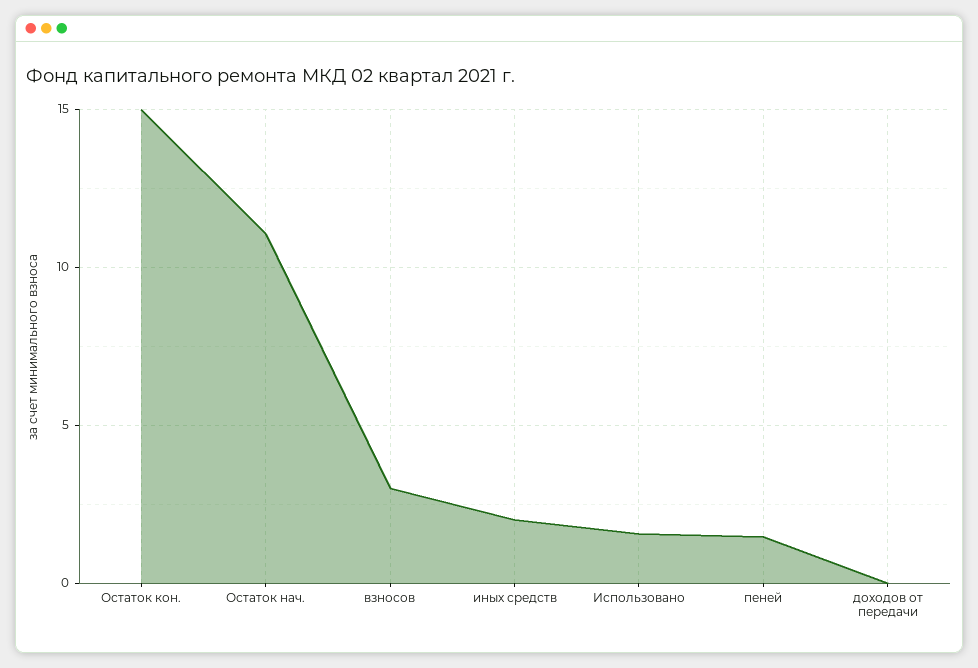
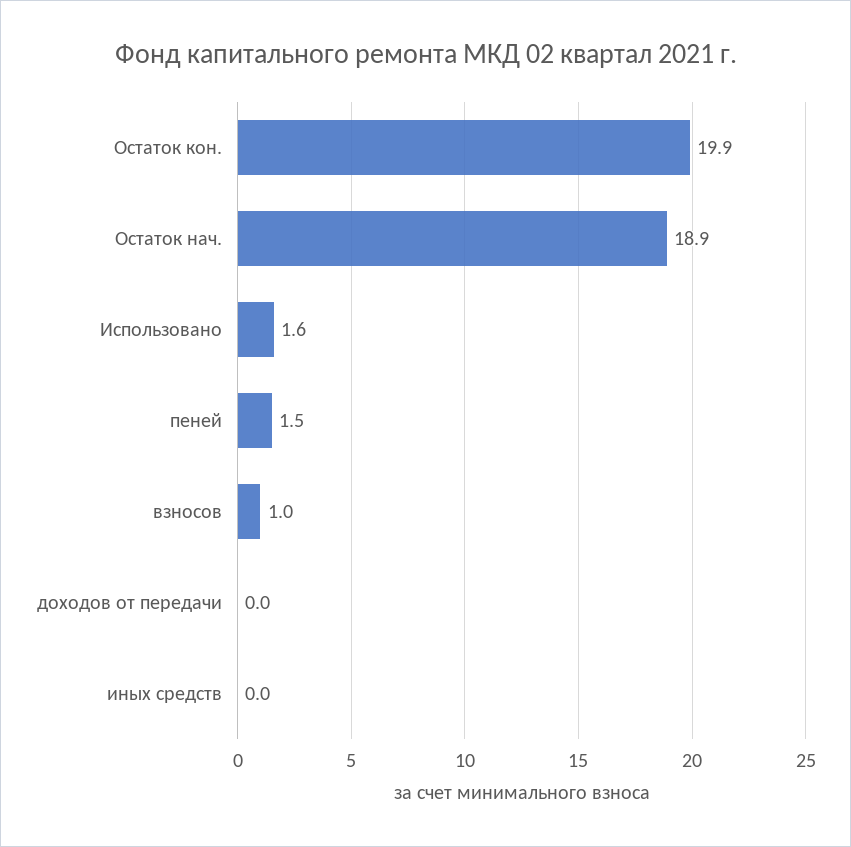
Остаток кон.: 15 -> 19.9
Остаток нач.: 11 -> 18.9
взносов: 3 -> 1
иных средств: 2 -> 0

